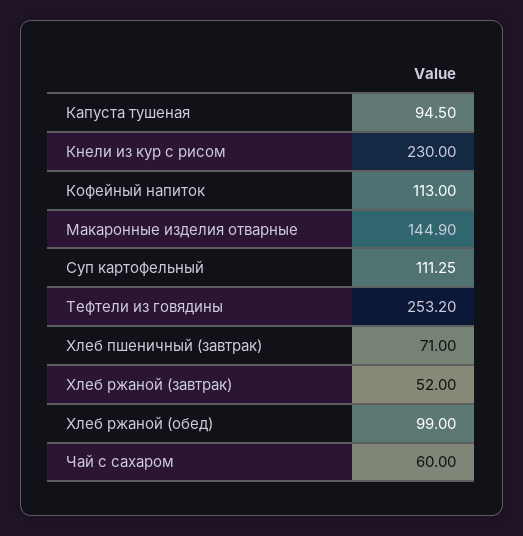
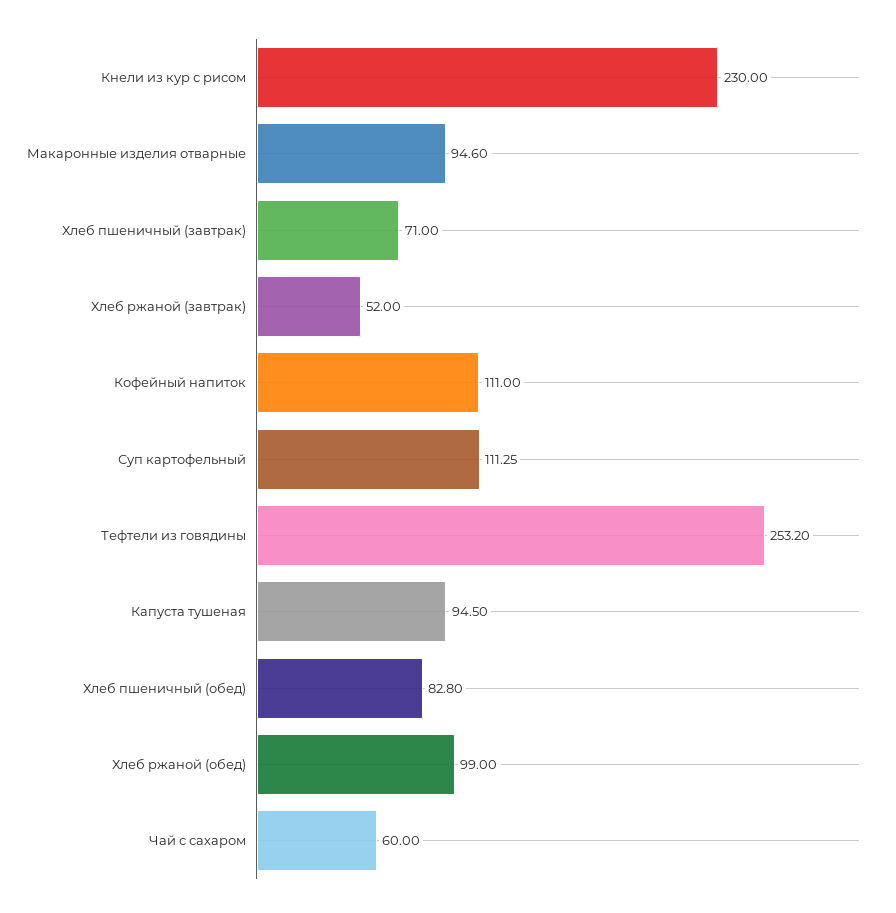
Кофейный напиток: 113 -> 111
Макаронные изделия отварные: 144.9 -> 94.6
Хлеб пшеничный (обед): none -> 82.8

